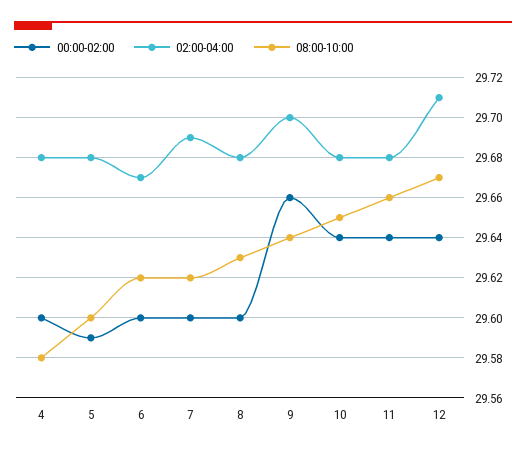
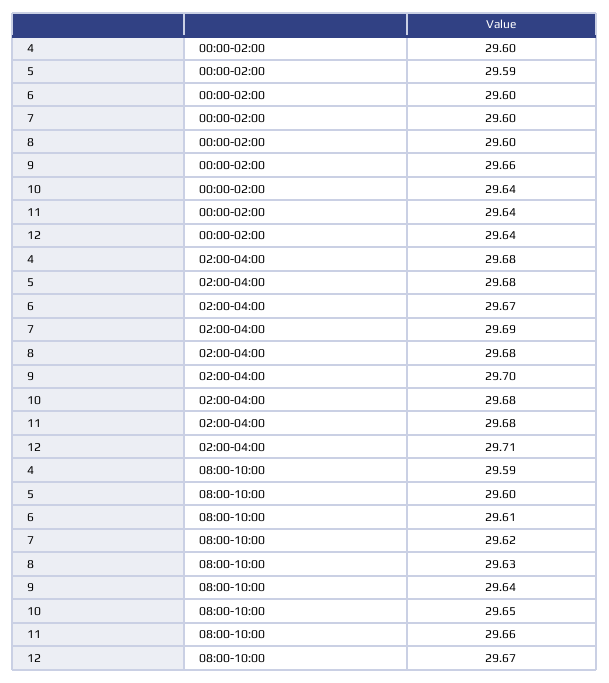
08:00-10:00, 4: 29.58 -> 29.59
08:00-10:00, 6: 29.62 -> 29.61

